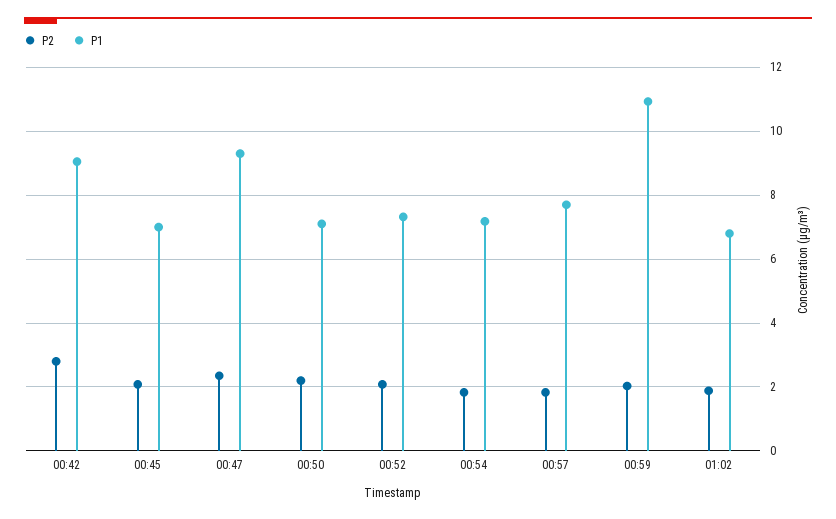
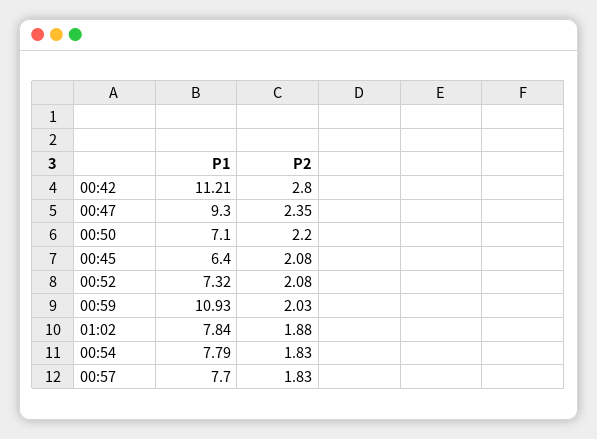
P1, 00:42: 9 -> 11.21
P1, 00:45: 7 -> 6.4
P1, 00:54: 7.2 -> 7.79
P1, 01:02: 6.8 -> 7.84

